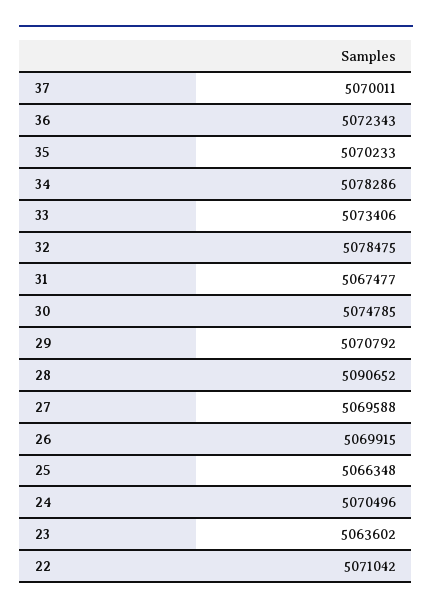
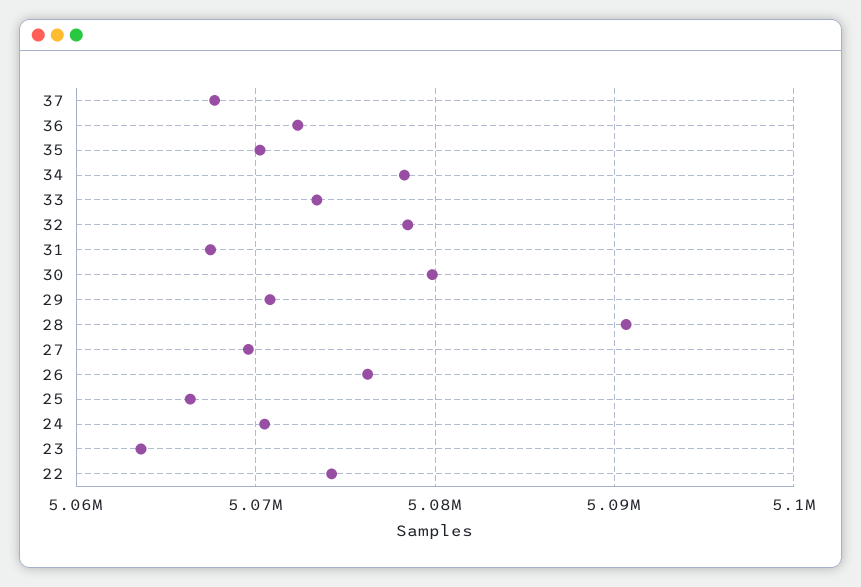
37: 5070011 -> 5068000
30: 5074785 -> 5080000
26: 5069915 -> 5076000
22: 5071042 -> 5074000

